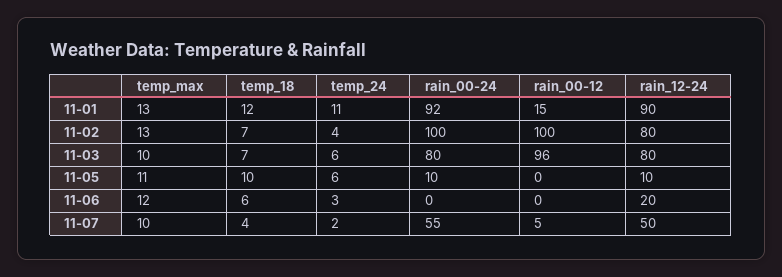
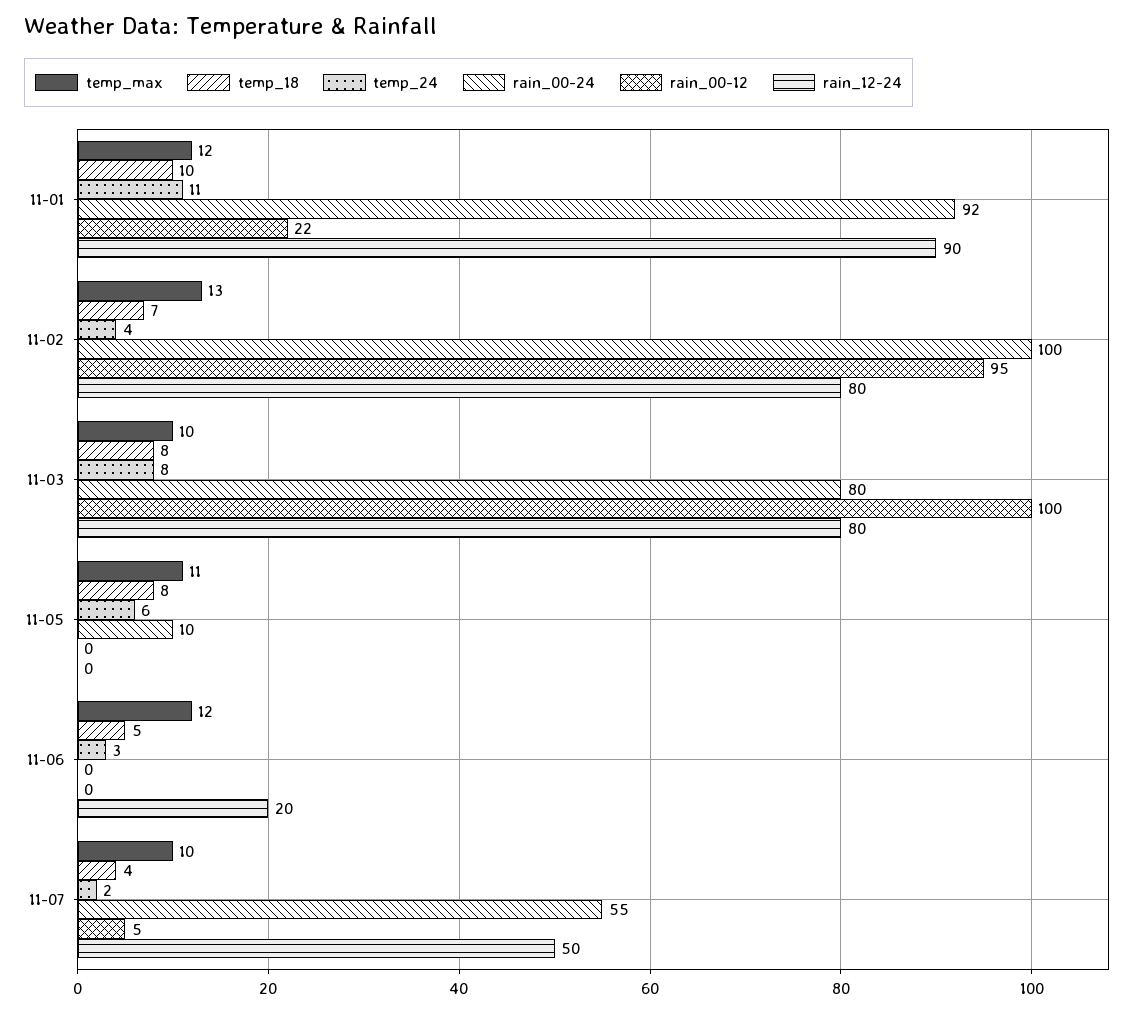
temp_max, 11-01: 13 -> 12
temp_18, 11-01: 12 -> 10
rain_00-12, 11-01: 15 -> 22
rain_00-12, 11-02: 100 -> 95
temp_18, 11-03: 7 -> 8
temp_24, 11-03: 6 -> 8
rain_00-12, 11-03: 96 -> 100
temp_18, 11-05: 10 -> 8
rain_12-24, 11-05: 10 -> 0
temp_18, 11-06: 6 -> 5

